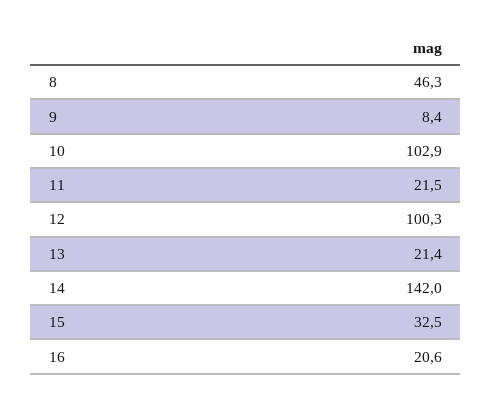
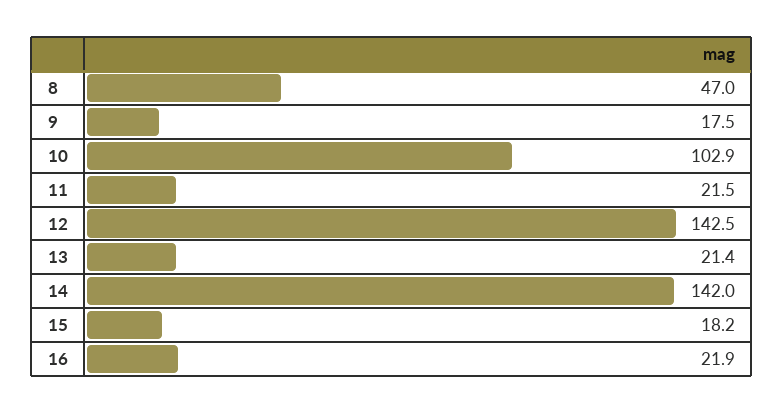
8: 46.3 -> 47
9: 8.4 -> 17.5
12: 100.3 -> 142.5
15: 32.5 -> 18.2
16: 20.6 -> 21.9

